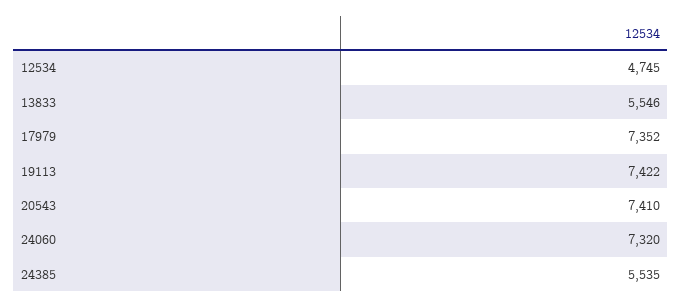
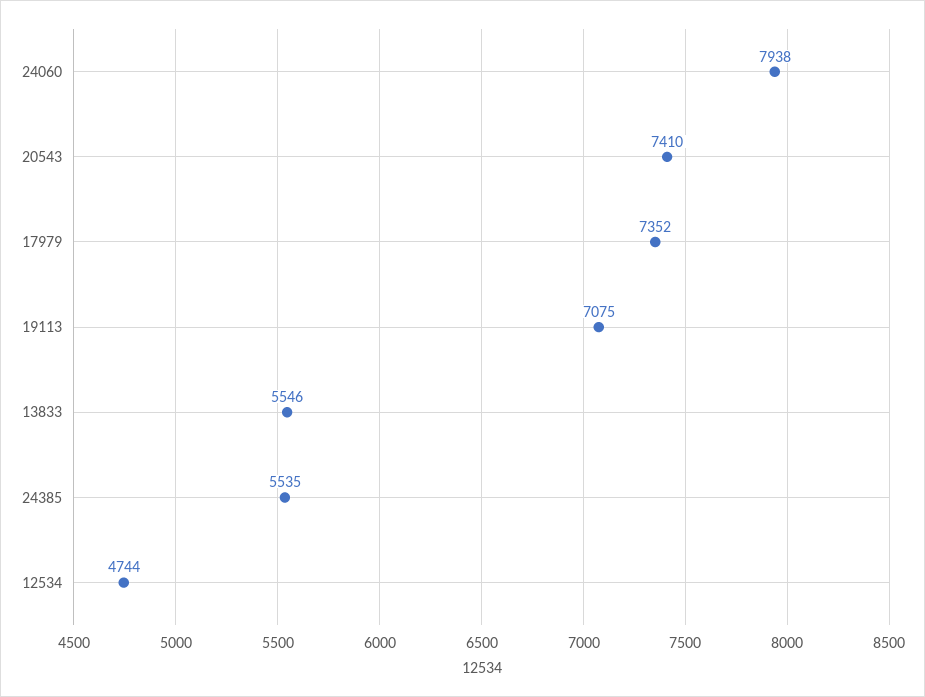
12534: 4745 -> 4744
19113: 7422 -> 7075
24060: 7320 -> 7938

